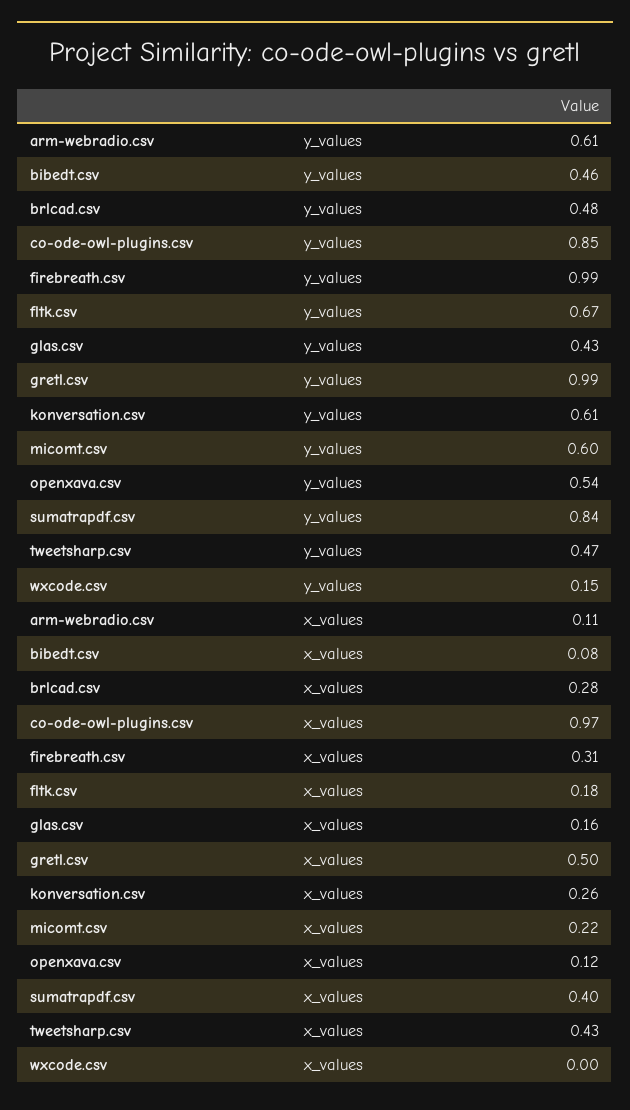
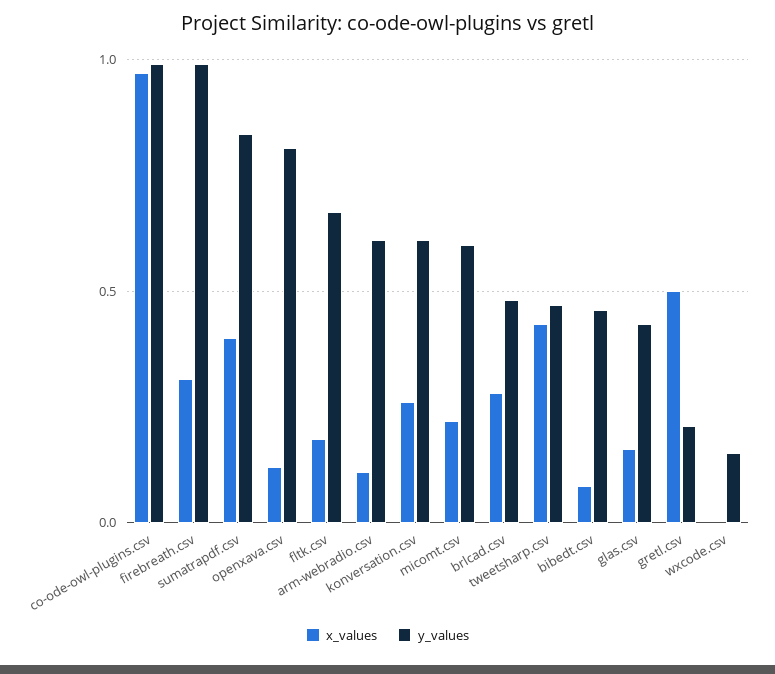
y_values, co-ode-owl-plugins.csv: 0.85 -> 1
y_values, gretl.csv: 0.99 -> 0.2
y_values, openxava.csv: 0.54 -> 0.8

